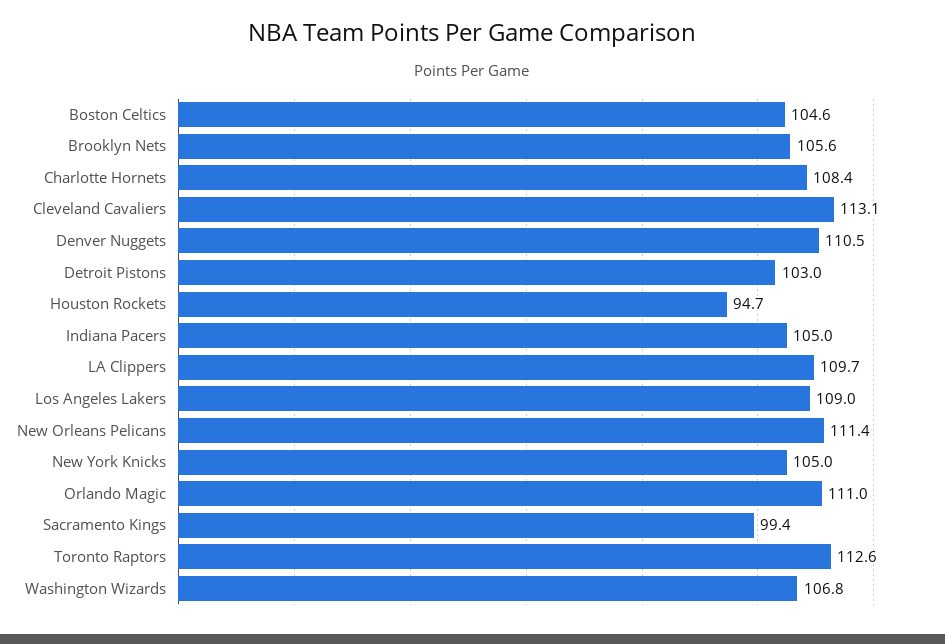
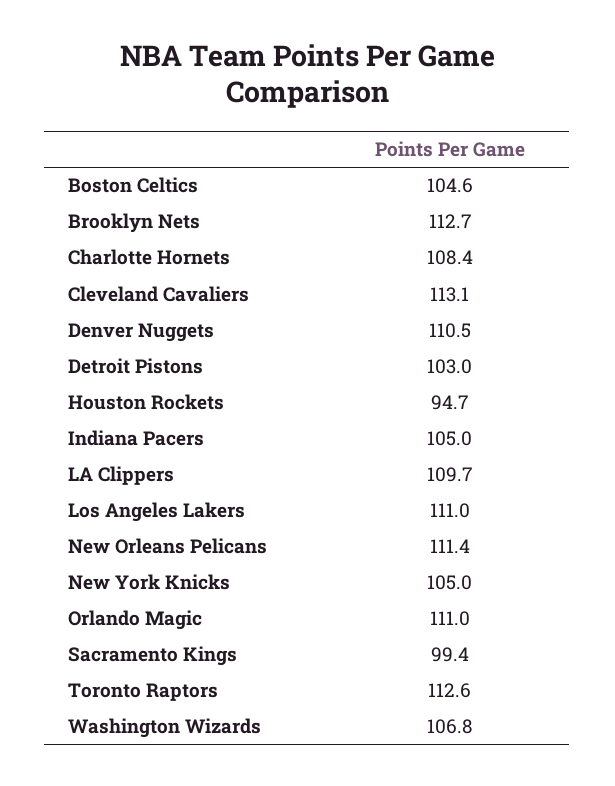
Brooklyn Nets: 105.6 -> 112.7
Los Angeles Lakers: 109 -> 111

